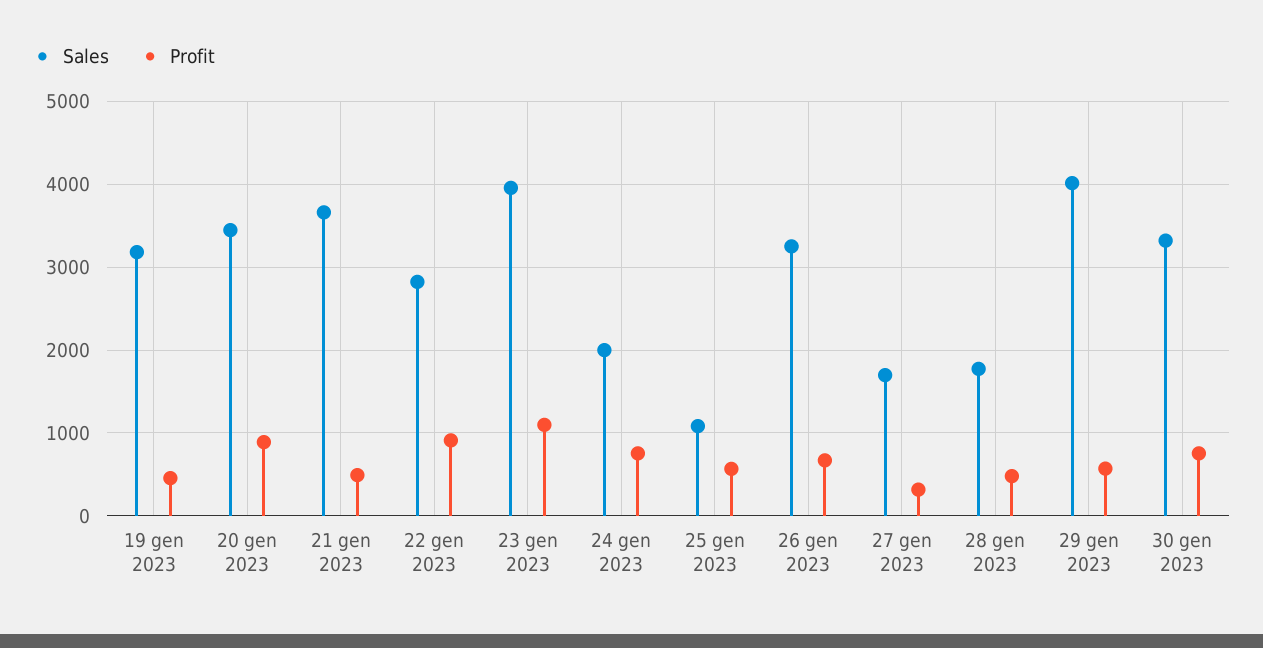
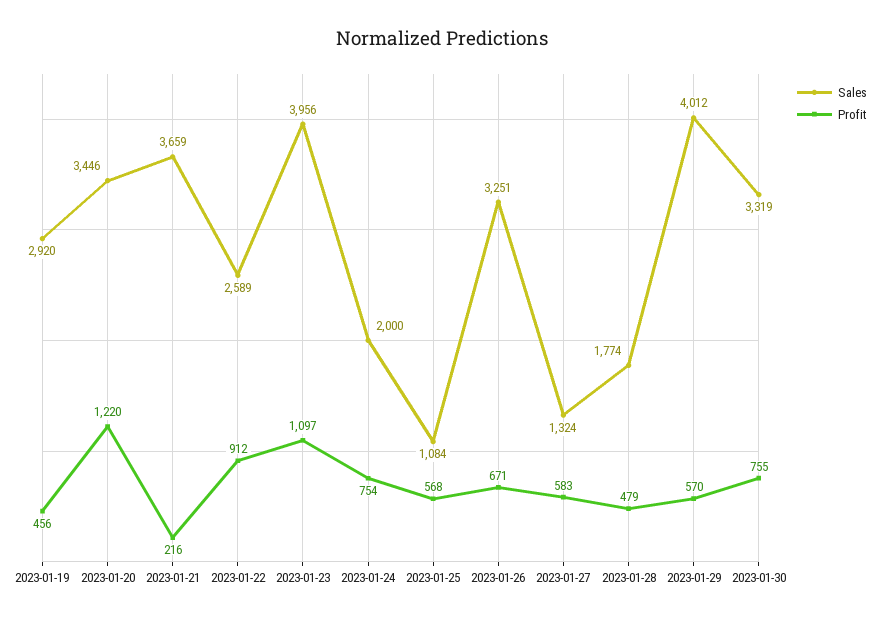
Sales, 19 gen 2023: 3200 -> 2920
Profit, 20 gen 2023: 900 -> 1220
Profit, 21 gen 2023: 500 -> 216
Sales, 22 gen 2023: 2800 -> 2589
Sales, 27 gen 2023: 1700 -> 1324
Profit, 27 gen 2023: 300 -> 583

